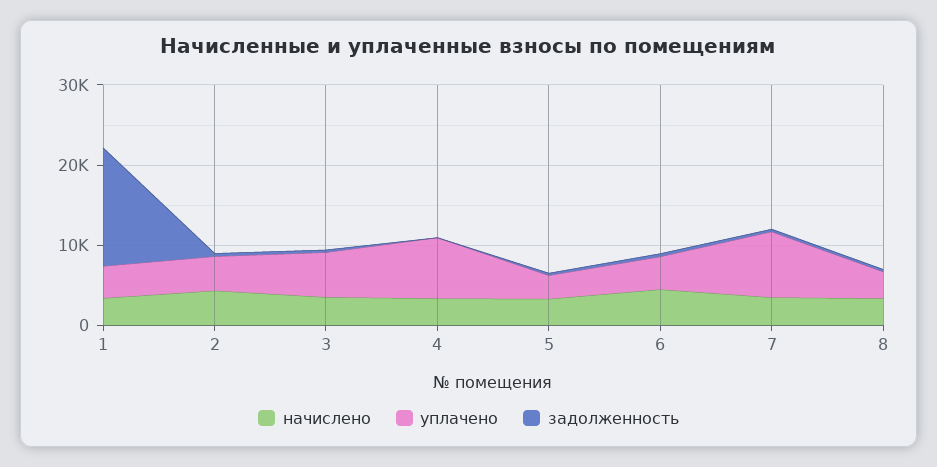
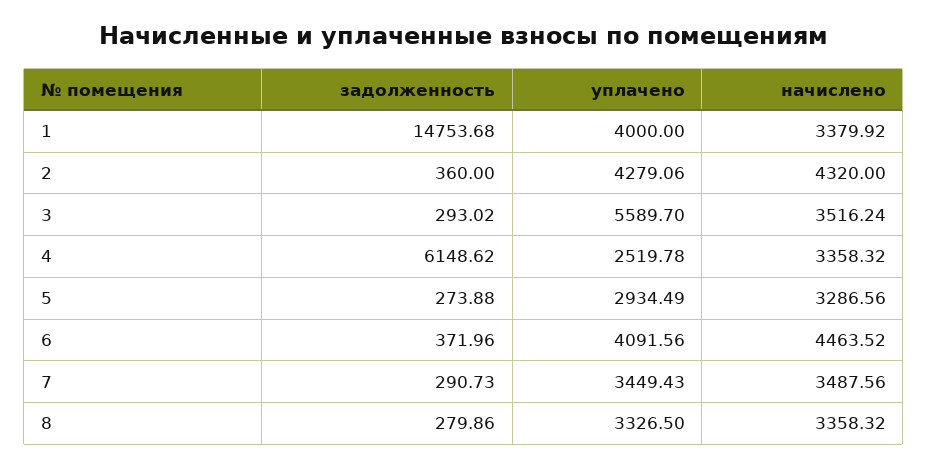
уплачено, 4: 8000 -> 2519.78
задолженность, 4: 0 -> 6148.62
уплачено, 7: 8000 -> 3449.43

